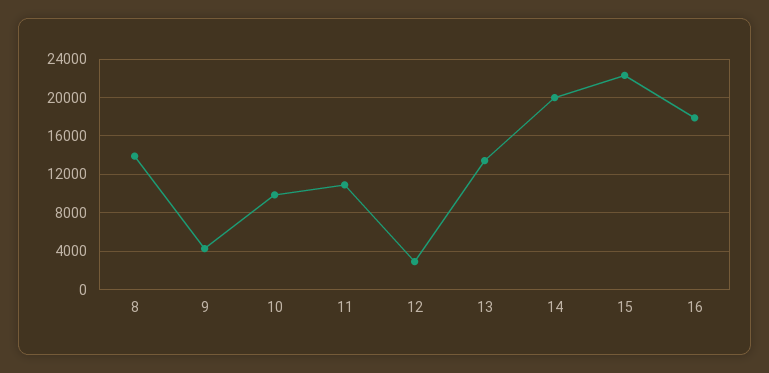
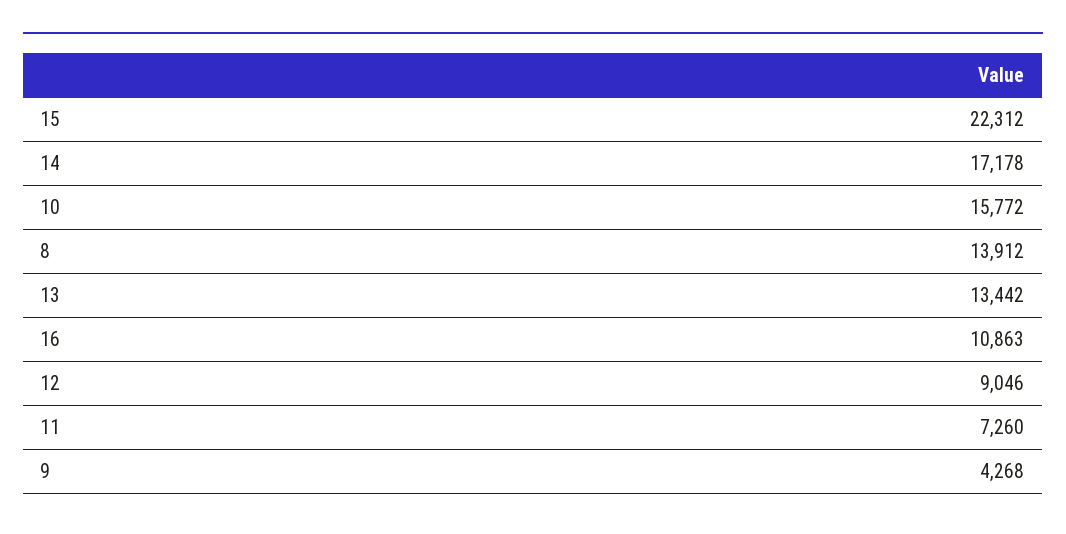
10: 10000 -> 15772
11: 11000 -> 7260
12: 3000 -> 9046
14: 20000 -> 17178
16: 18000 -> 10863

